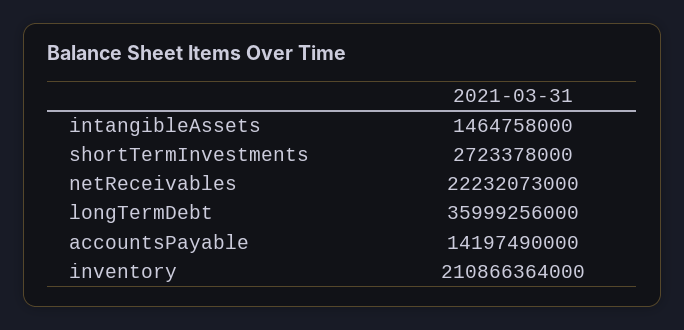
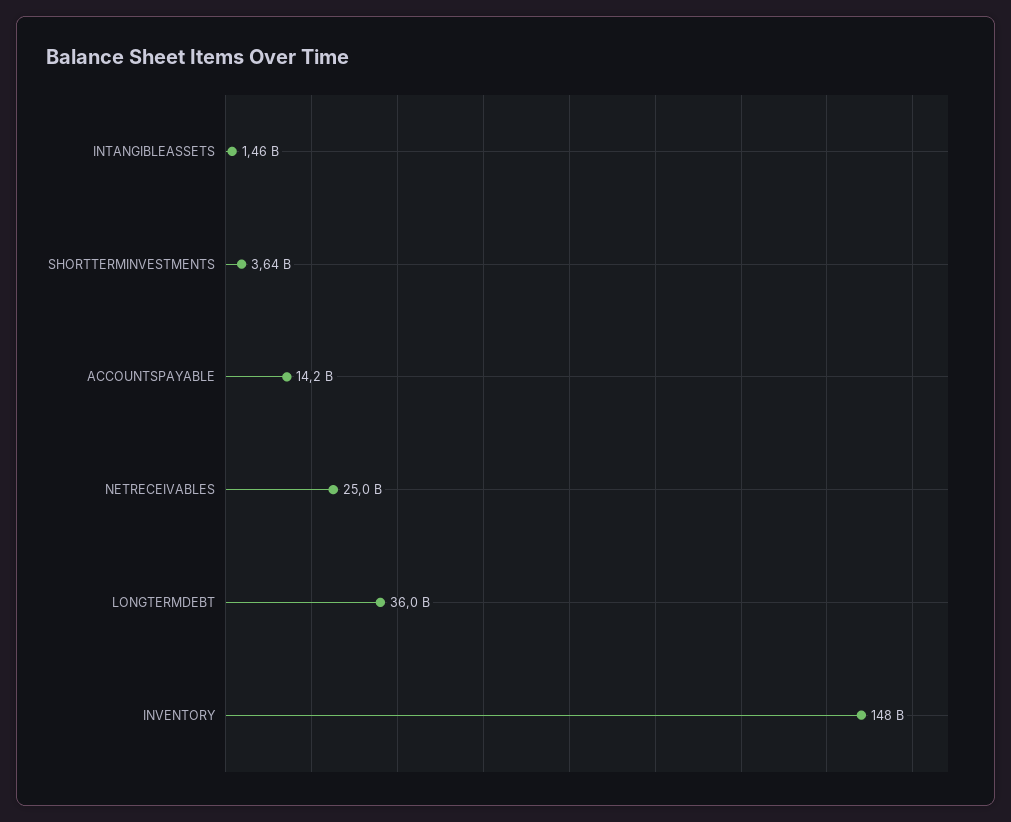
shortTermInvestments: 2723378000 -> 3640000000
netReceivables: 22232073000 -> 25000000000
inventory: 210866364000 -> 148000000000

